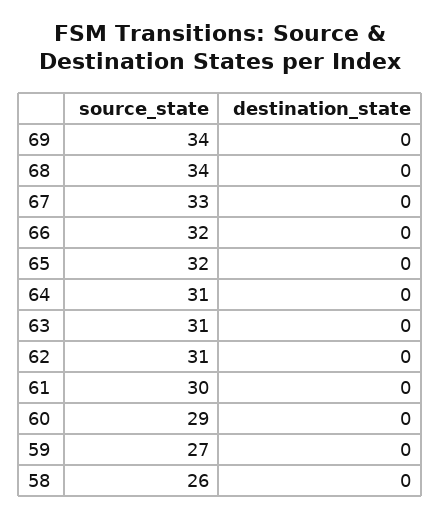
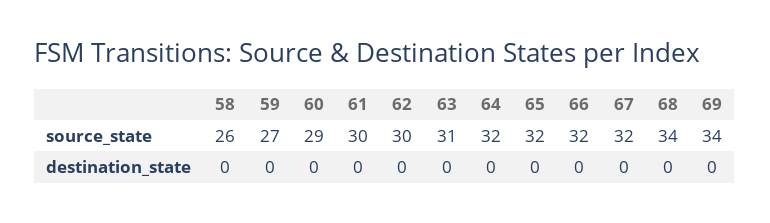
source_state, 67: 33 -> 32
source_state, 64: 31 -> 32
source_state, 62: 31 -> 30

